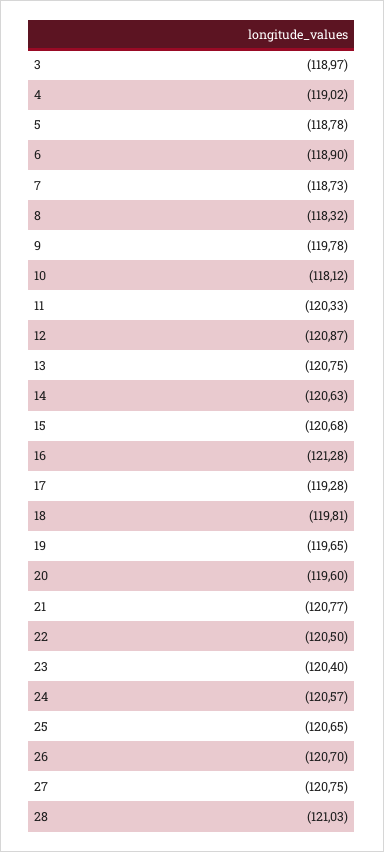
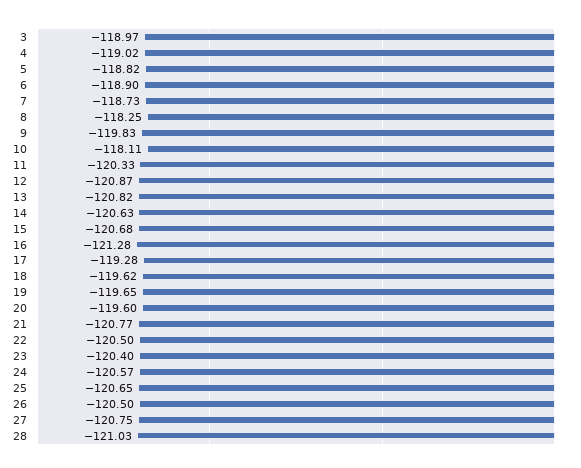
5: -118.78 -> -118.82
8: -118.32 -> -118.25
9: -119.78 -> -119.83
10: -118.12 -> -118.11
13: -120.75 -> -120.82
18: -119.81 -> -119.62
26: -120.7 -> -120.5

